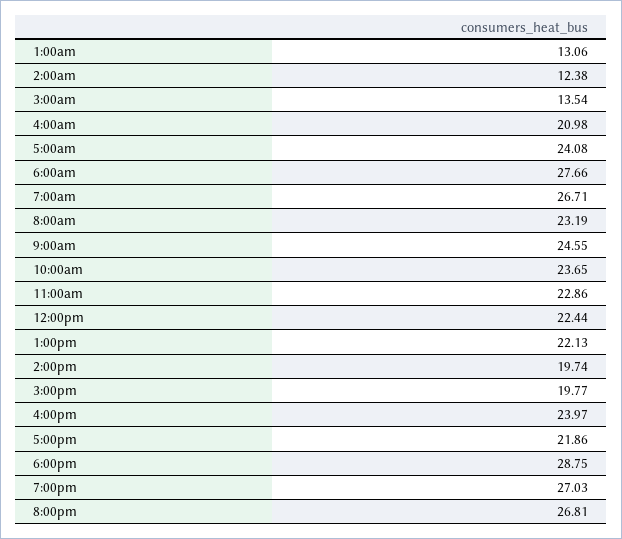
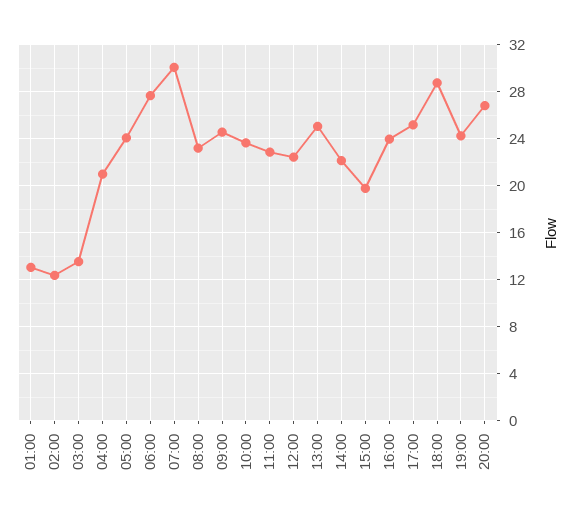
7:00am: 26.71 -> 30
1:00pm: 22.13 -> 25
2:00pm: 19.74 -> 22
5:00pm: 21.86 -> 25
7:00pm: 27.03 -> 24

